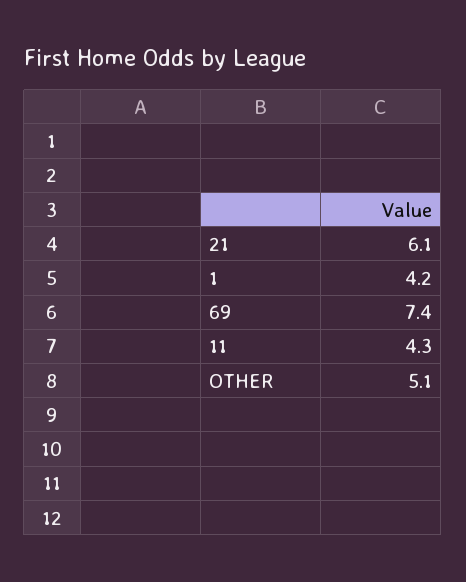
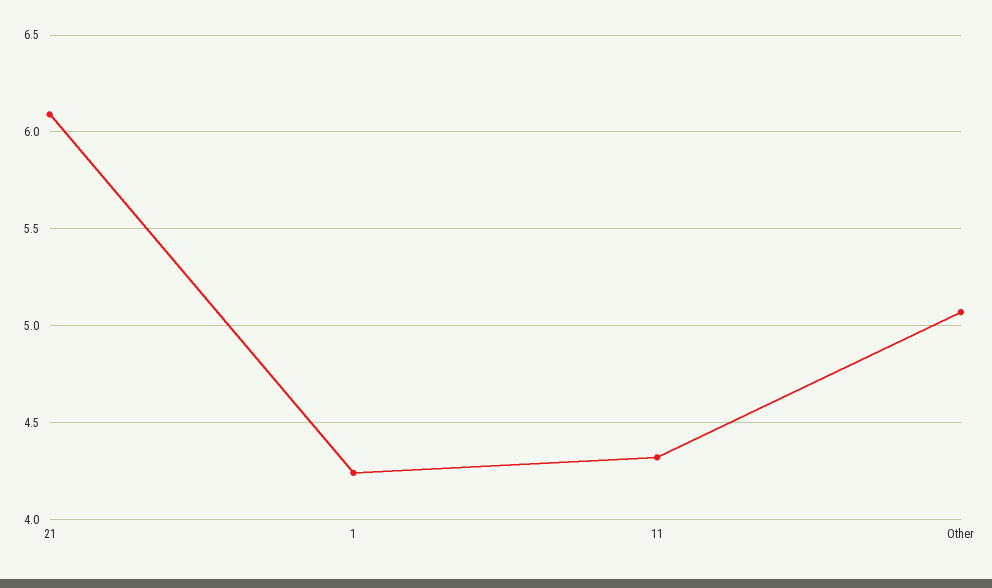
69: 7.4 -> none

